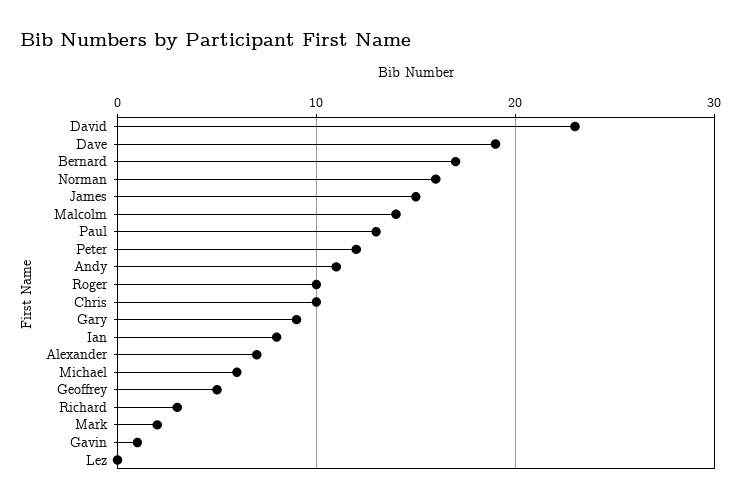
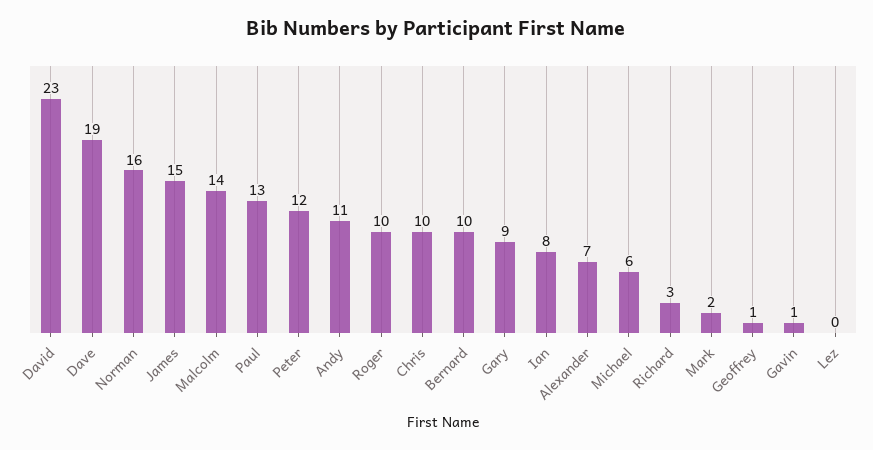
Bernard: 17 -> 10
Geoffrey: 5 -> 1

